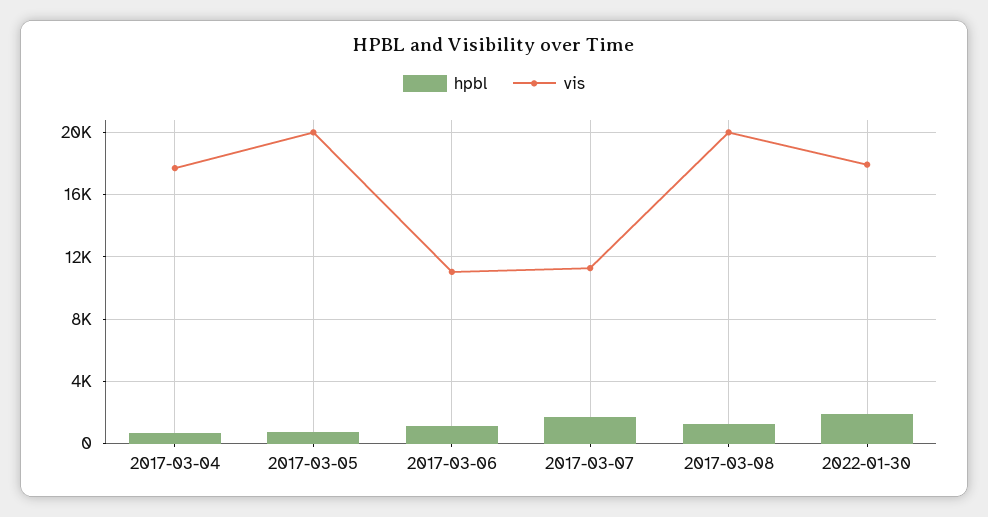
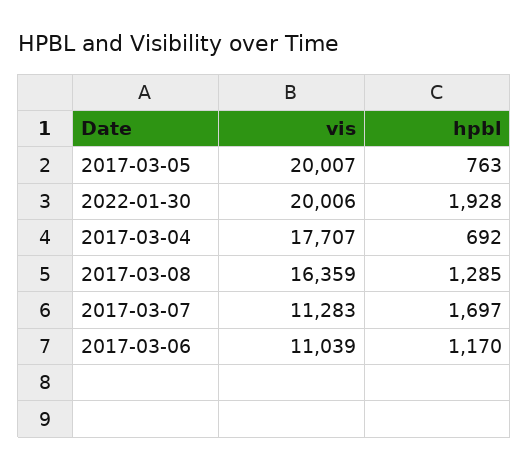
vis, 2017-03-08: 20000 -> 16359
vis, 2022-01-30: 18000 -> 20006

